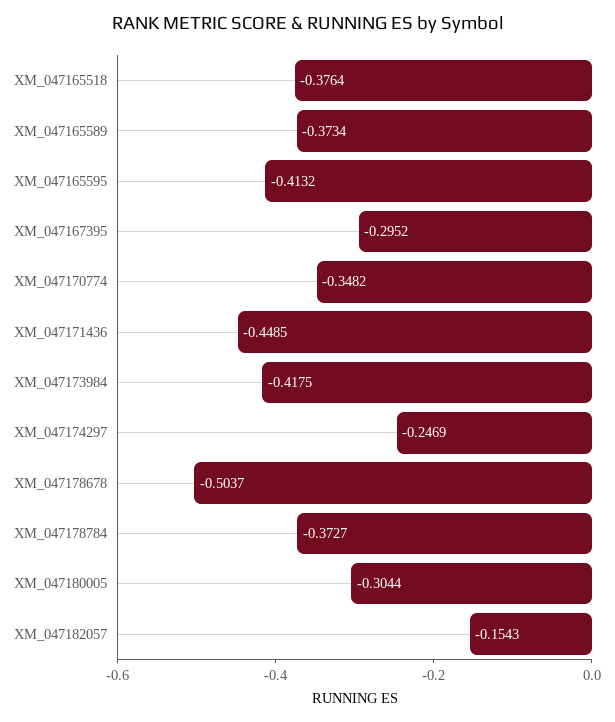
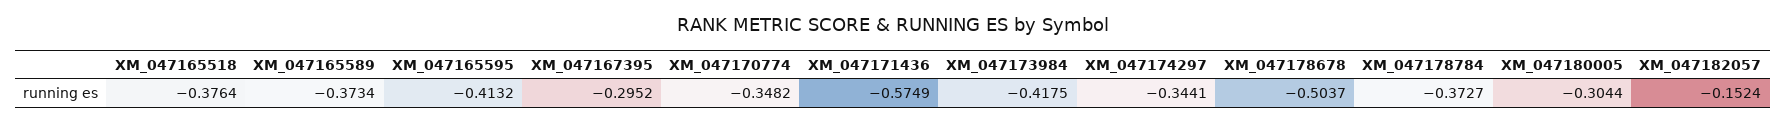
XM_047171436: -0.4485 -> -0.5749
XM_047174297: -0.2469 -> -0.3441
XM_047182057: -0.1543 -> -0.1524

